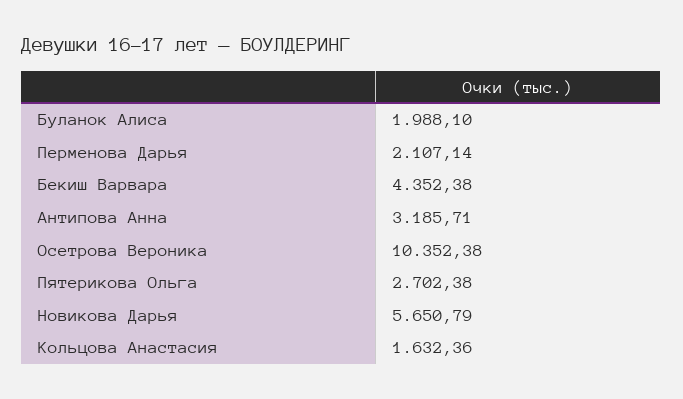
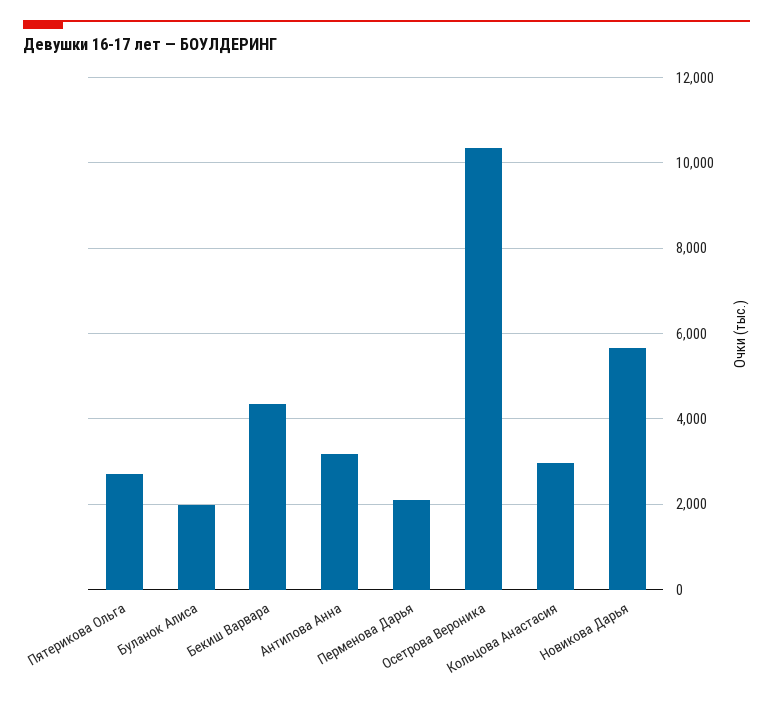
Кольцова Анастасия: 1632.36 -> 3000

